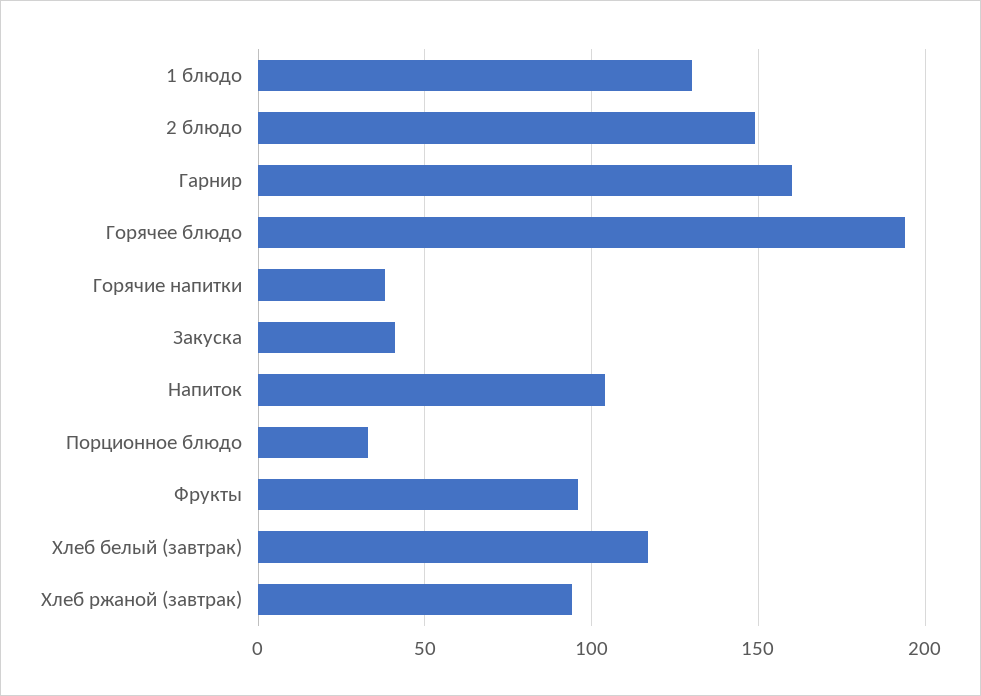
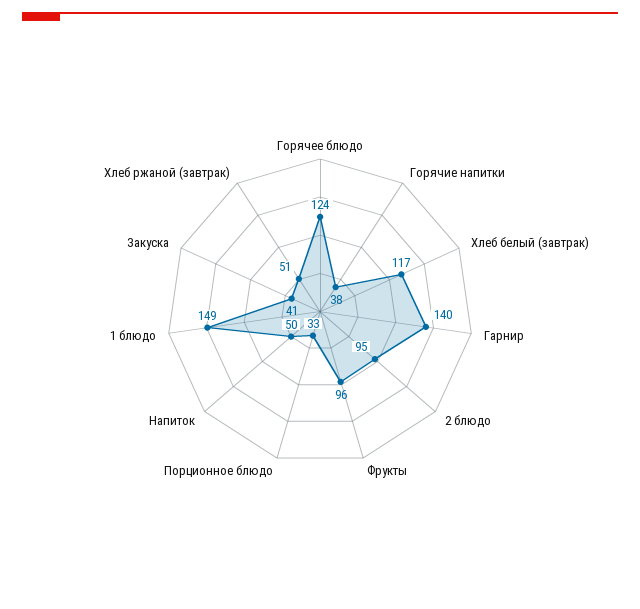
1 блюдо: 130 -> 149
2 блюдо: 150 -> 95
Гарнир: 160 -> 140
Горячее блюдо: 195 -> 124
Напиток: 105 -> 50
Хлеб ржаной (завтрак): 95 -> 51

